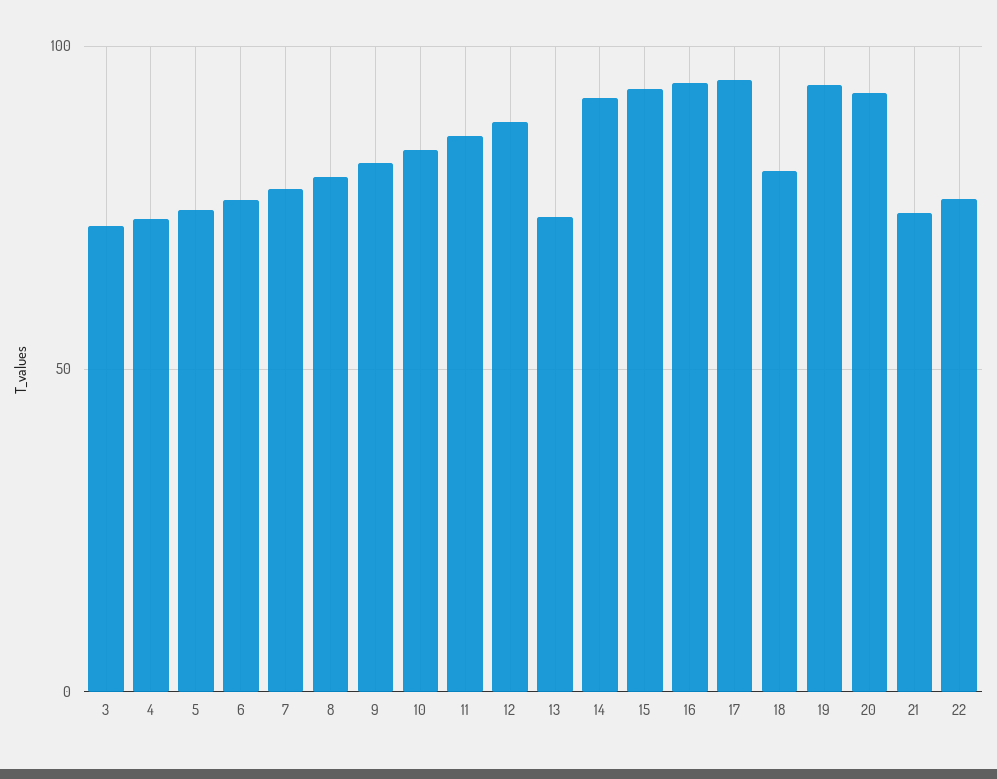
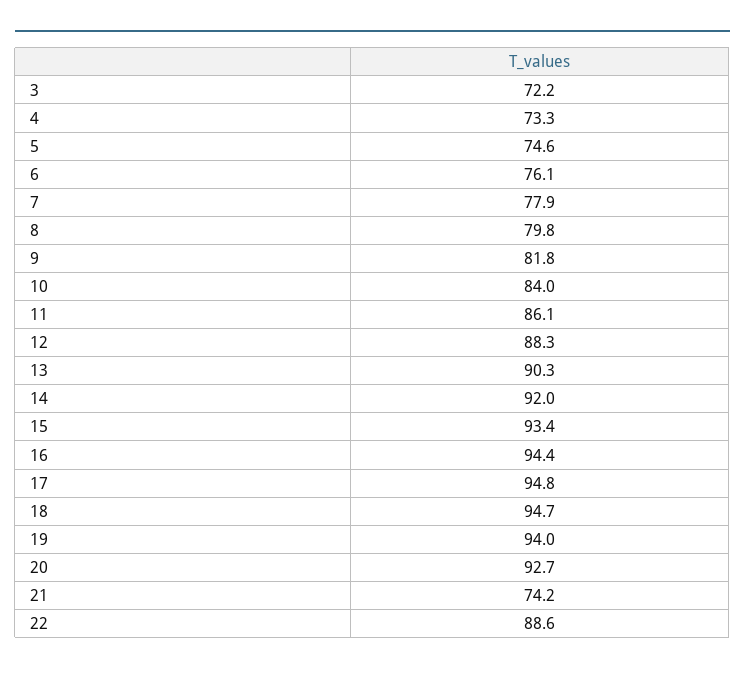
13: 75 -> 90.3
18: 80 -> 94.7
22: 75 -> 88.6

